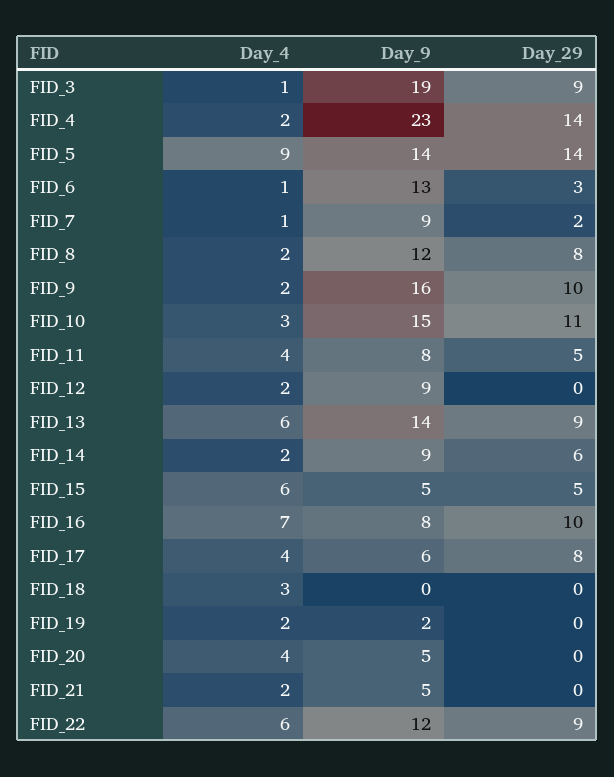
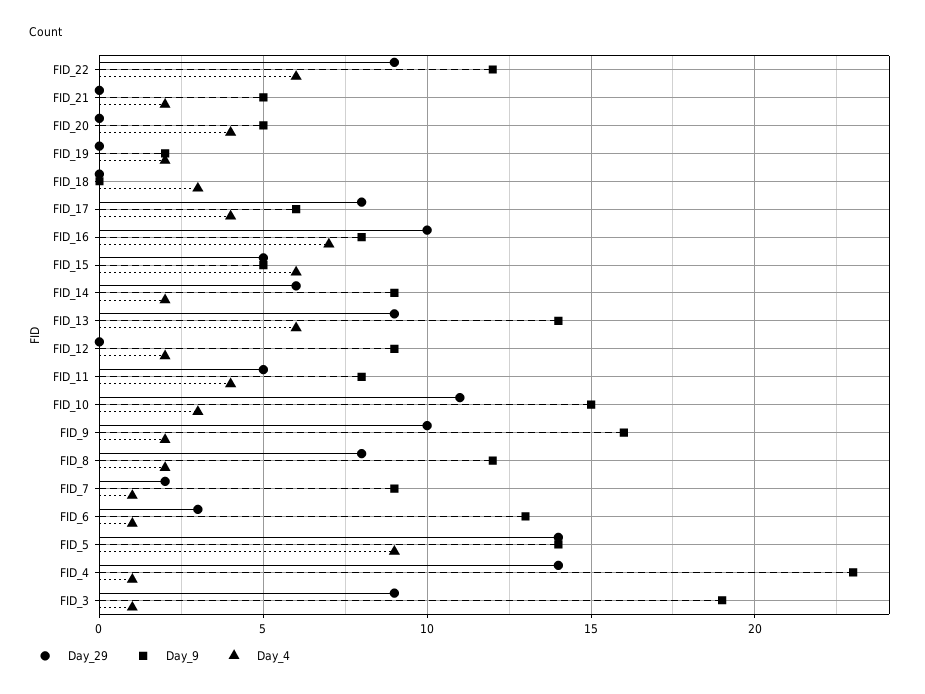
Day_4, FID_4: 2 -> 1

